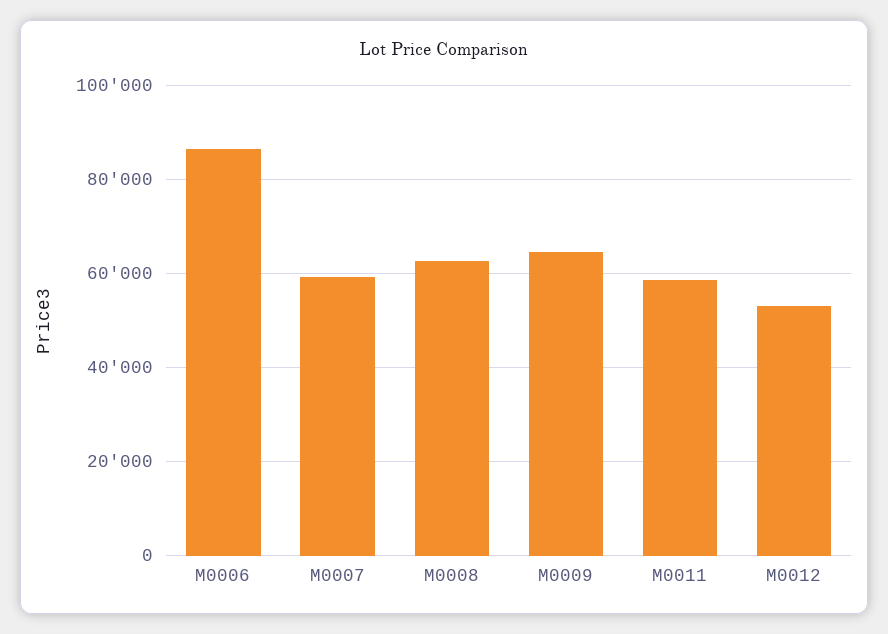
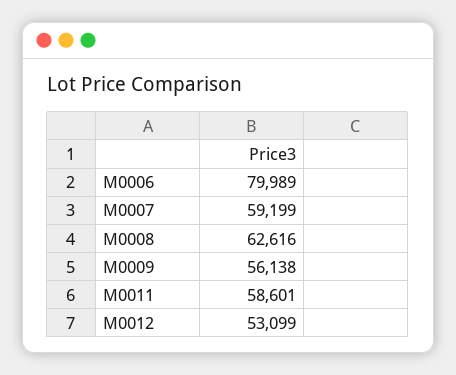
M0006: 86000 -> 79989
M0009: 64000 -> 56138

